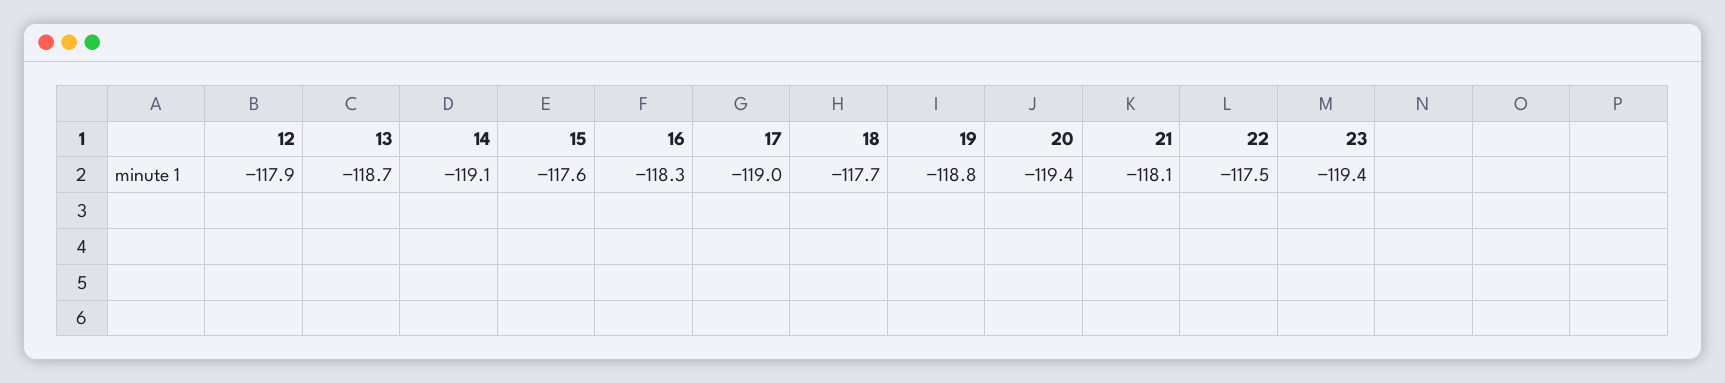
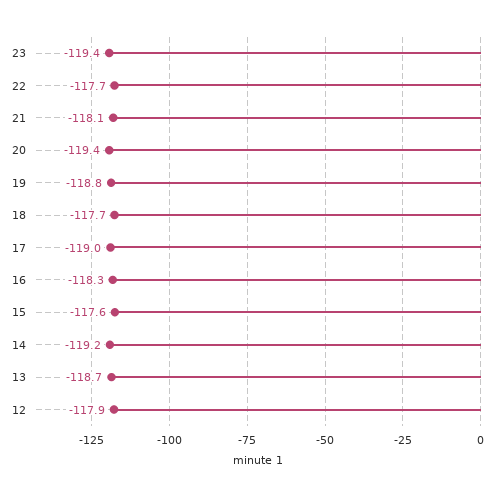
14: -119.1 -> -119.2
22: -117.5 -> -117.7

